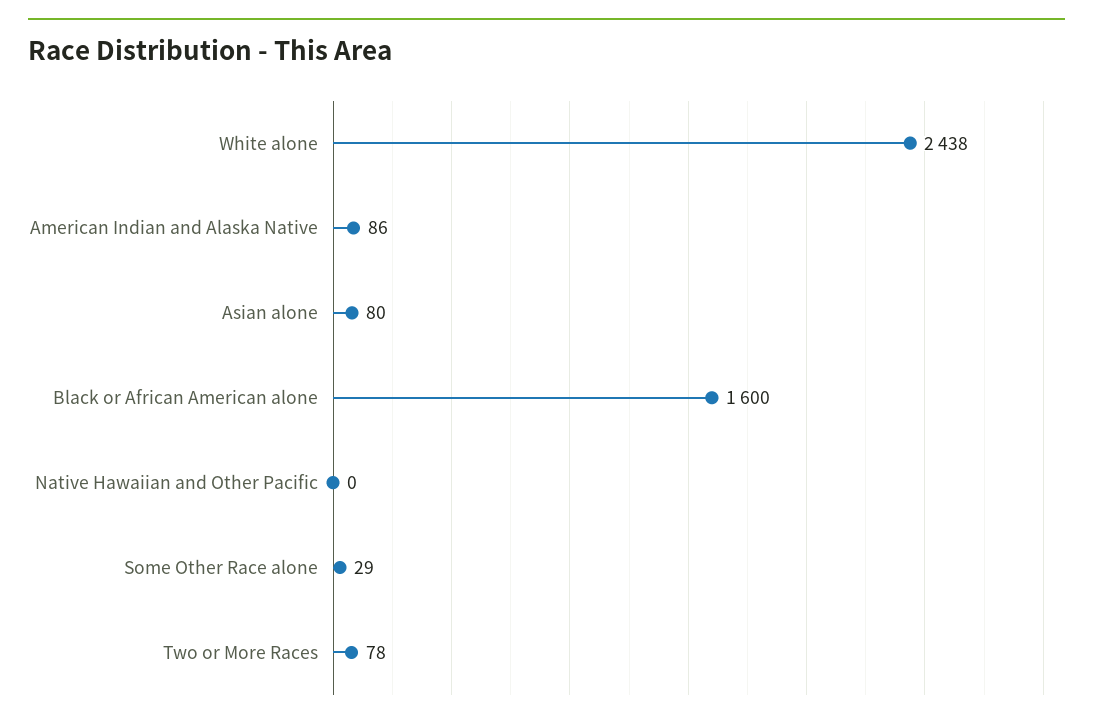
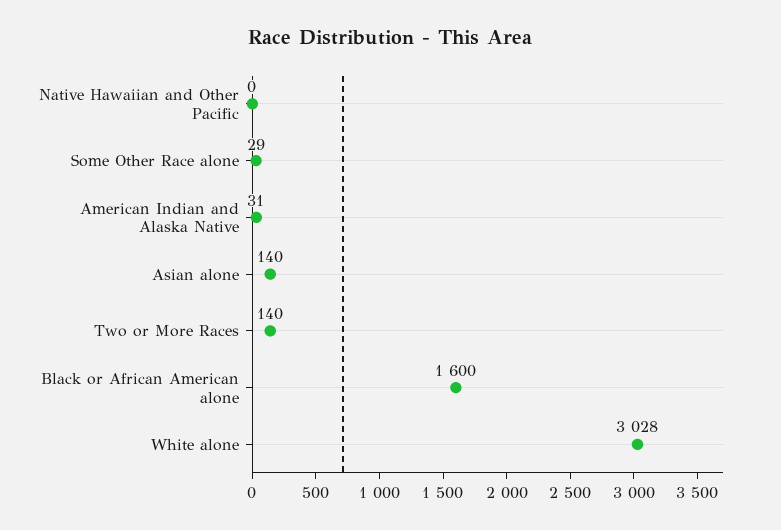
White alone: 2438 -> 3028
American Indian and Alaska Native: 86 -> 31
Asian alone: 80 -> 140
Two or More Races: 78 -> 140

